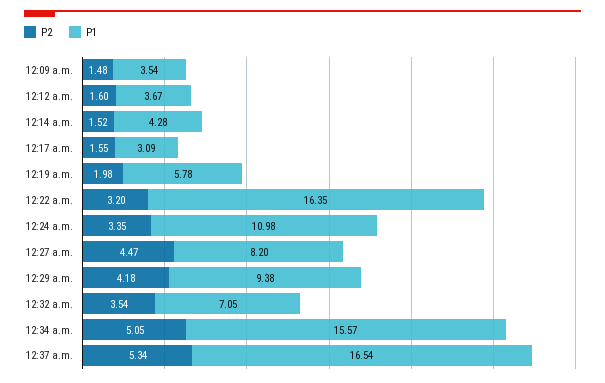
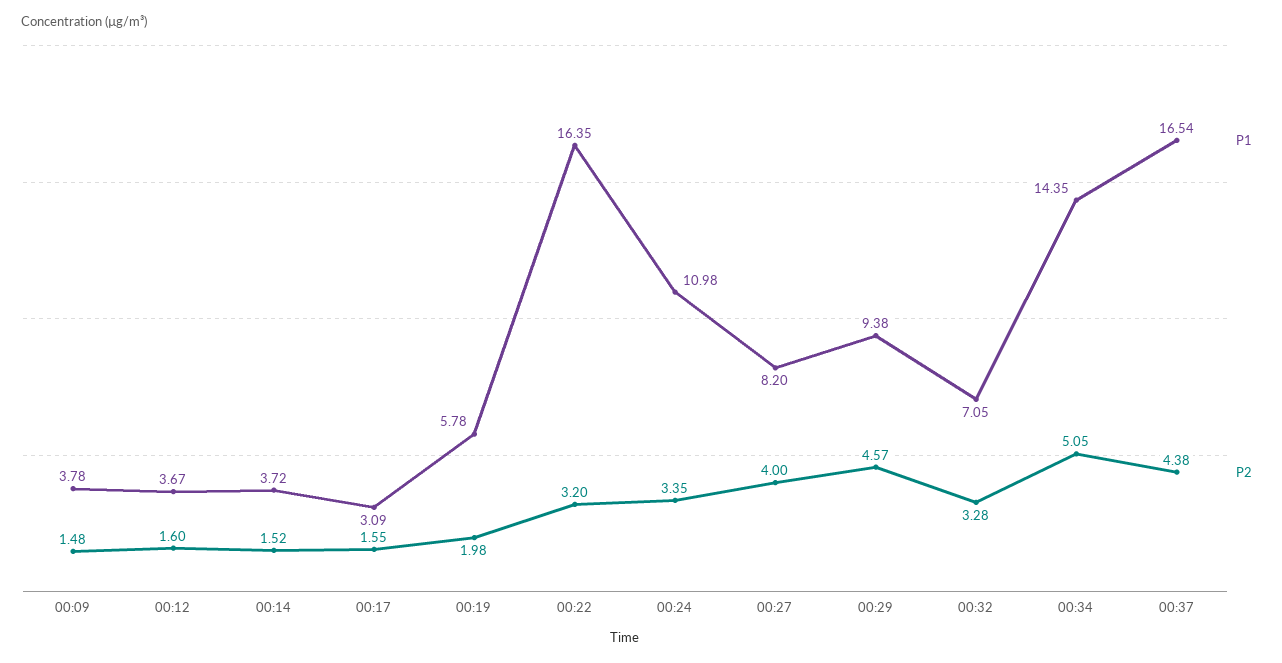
P1, 12:09 a.m.: 3.54 -> 3.78
P1, 12:14 a.m.: 4.28 -> 3.72
P2, 12:27 a.m.: 4.47 -> 4
P2, 12:29 a.m.: 4.18 -> 4.57
P2, 12:32 a.m.: 3.54 -> 3.28
P1, 12:34 a.m.: 15.57 -> 14.35
P2, 12:37 a.m.: 5.34 -> 4.38

